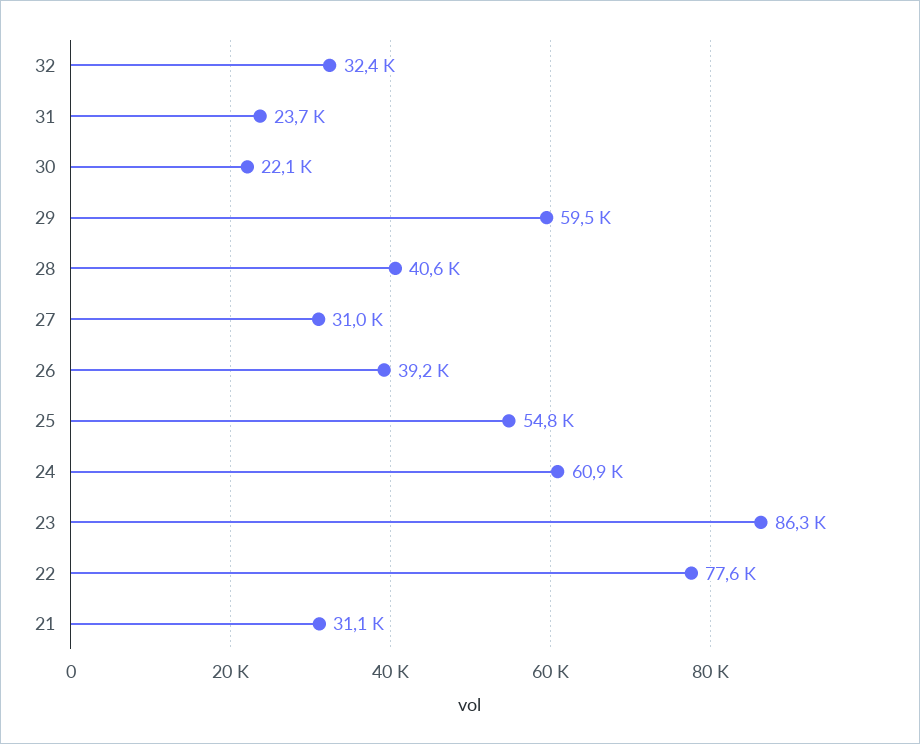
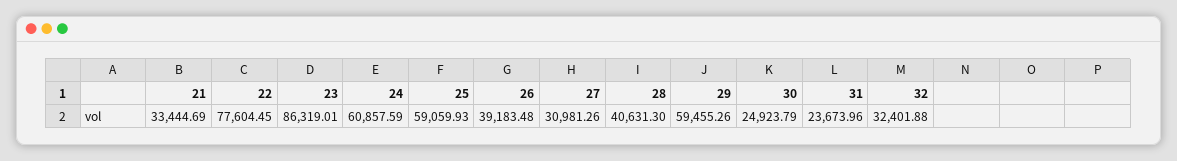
30: 22100 -> 24923.79
25: 54800 -> 59059.93
21: 31100 -> 33444.69

